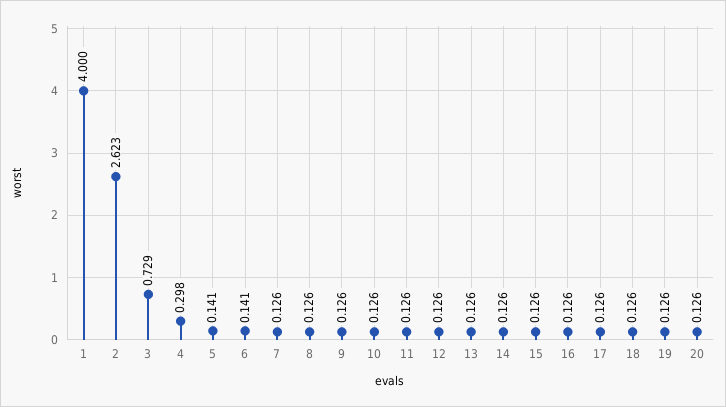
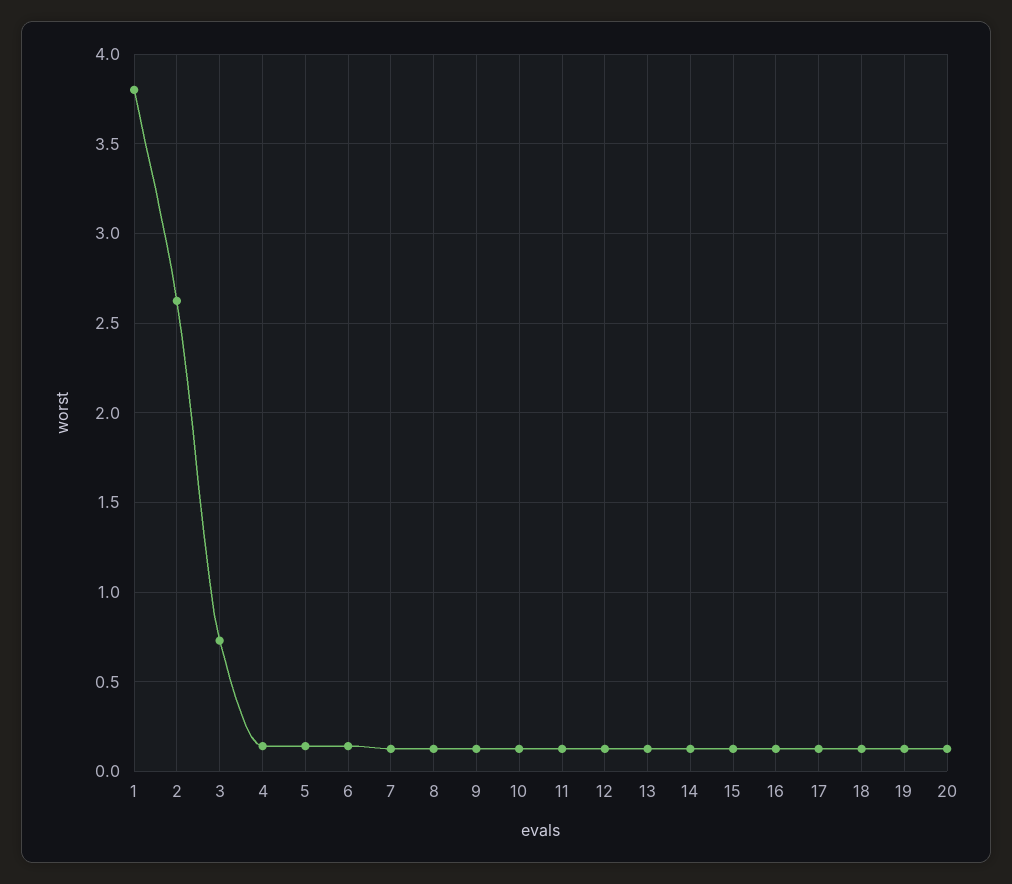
1: 4 -> 3.8
4: 0.298 -> 0.15

